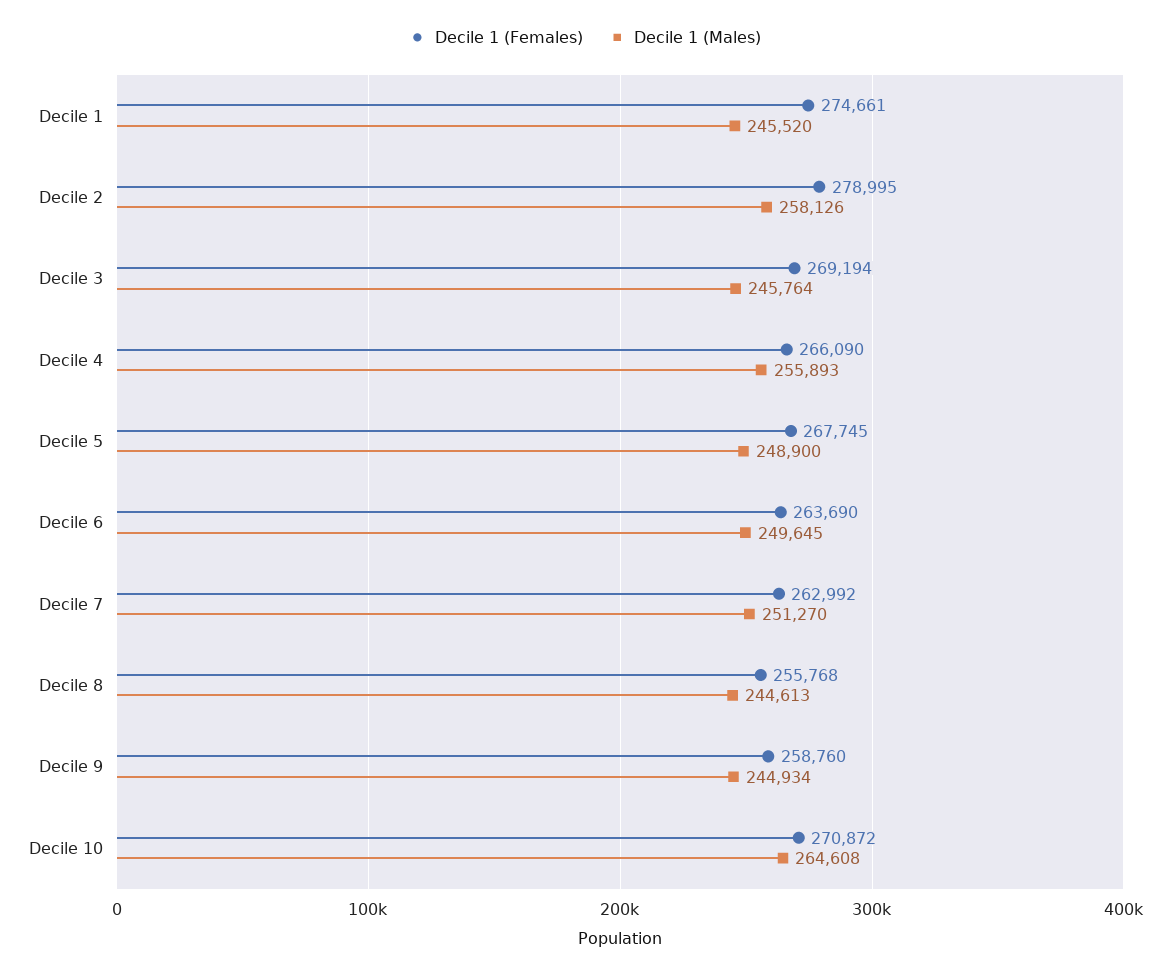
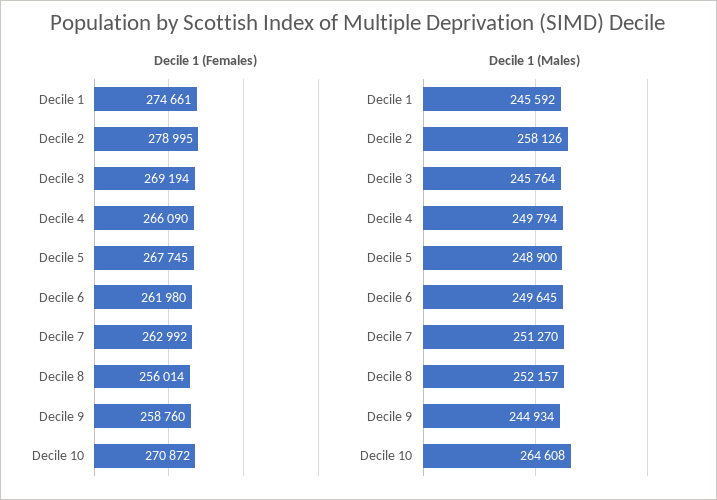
Decile 1 (Males), Decile 1: 245520 -> 245592
Decile 1 (Males), Decile 4: 255893 -> 249794
Decile 1 (Females), Decile 6: 263690 -> 261980
Decile 1 (Females), Decile 8: 255768 -> 256014
Decile 1 (Males), Decile 8: 244613 -> 252157

